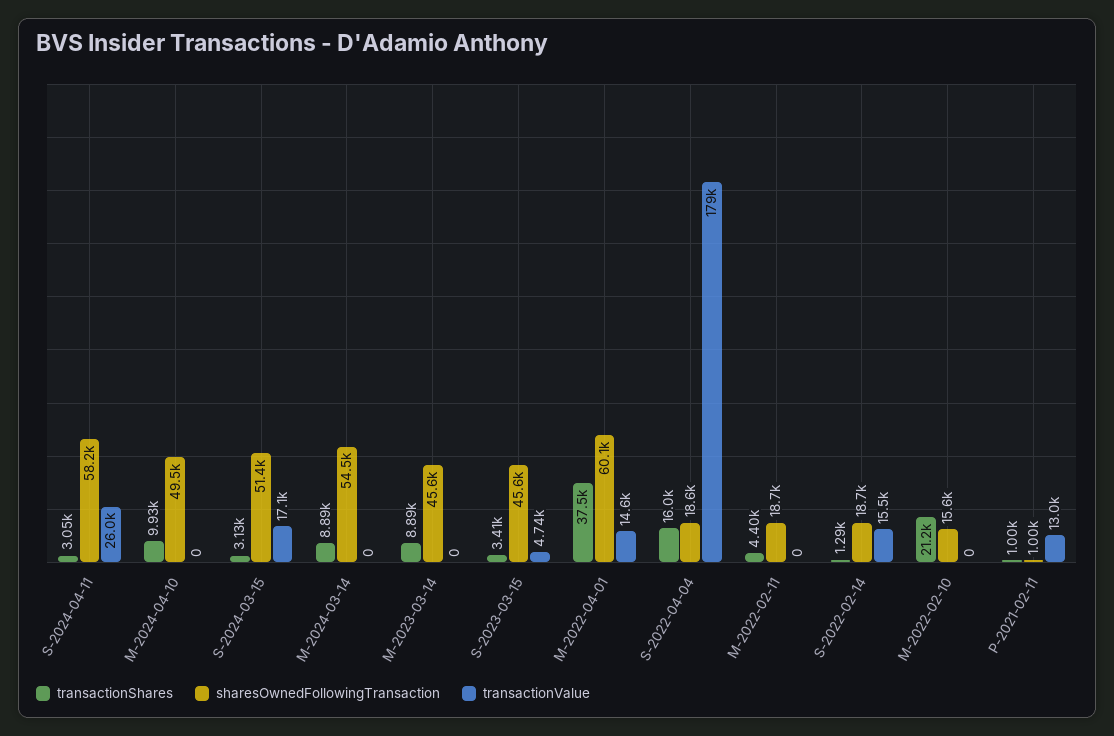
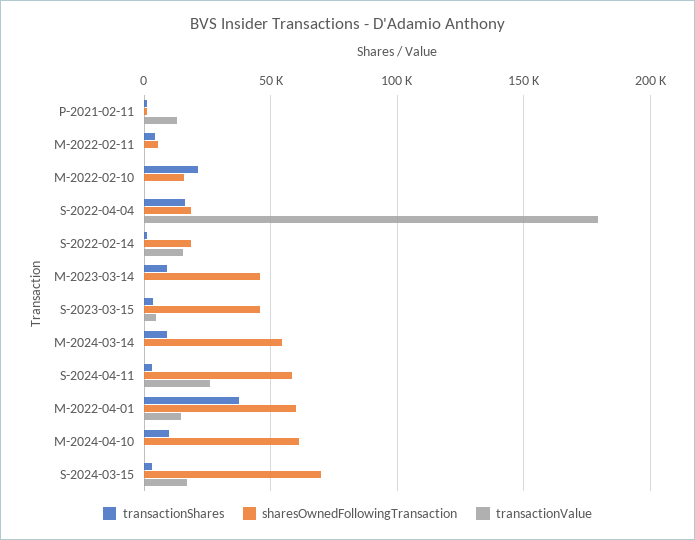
sharesOwnedFollowingTransaction, M-2024-04-10: 49500 -> 60000
sharesOwnedFollowingTransaction, S-2024-03-15: 51400 -> 70000
sharesOwnedFollowingTransaction, M-2022-02-11: 18700 -> 5000

